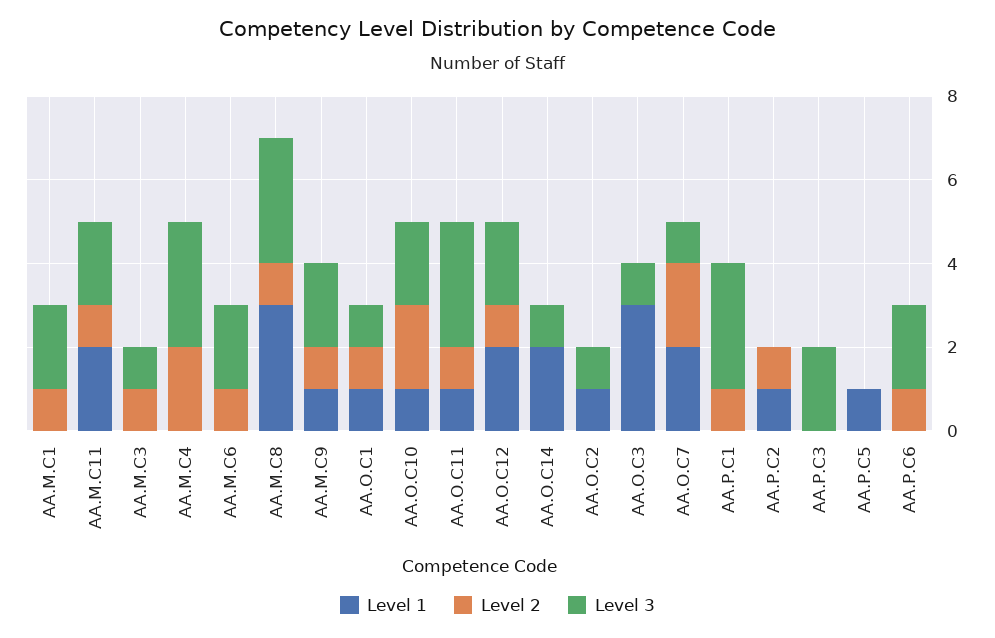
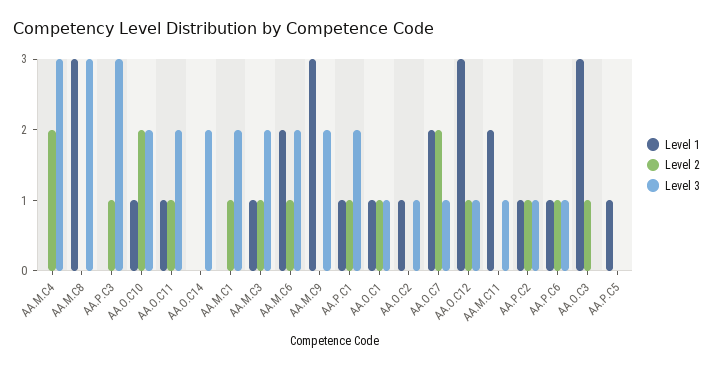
Level 2, AA.M.C11: 1 -> 0
Level 3, AA.M.C11: 2 -> 1
Level 1, AA.M.C3: 0 -> 1
Level 3, AA.M.C3: 1 -> 2
Level 1, AA.M.C6: 0 -> 2
Level 2, AA.M.C8: 1 -> 0
Level 1, AA.M.C9: 1 -> 3
Level 2, AA.M.C9: 1 -> 0
Level 3, AA.O.C11: 3 -> 2
Level 1, AA.O.C12: 2 -> 3
Level 3, AA.O.C12: 2 -> 1
Level 1, AA.O.C14: 2 -> 0
Level 3, AA.O.C14: 1 -> 2
Level 2, AA.O.C3: 0 -> 1
Level 3, AA.O.C3: 1 -> 0
Level 1, AA.P.C1: 0 -> 1
Level 3, AA.P.C1: 3 -> 2
Level 3, AA.P.C2: 0 -> 1
Level 2, AA.P.C3: 0 -> 1
Level 3, AA.P.C3: 2 -> 3
Level 1, AA.P.C6: 0 -> 1
Level 3, AA.P.C6: 2 -> 1

